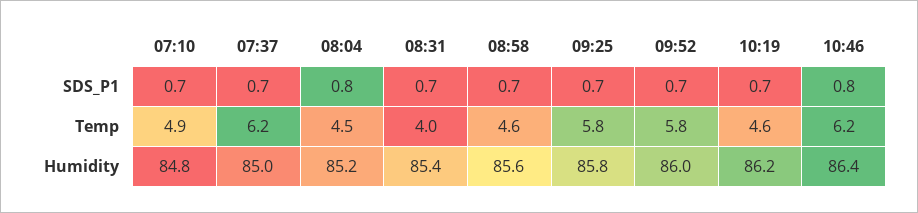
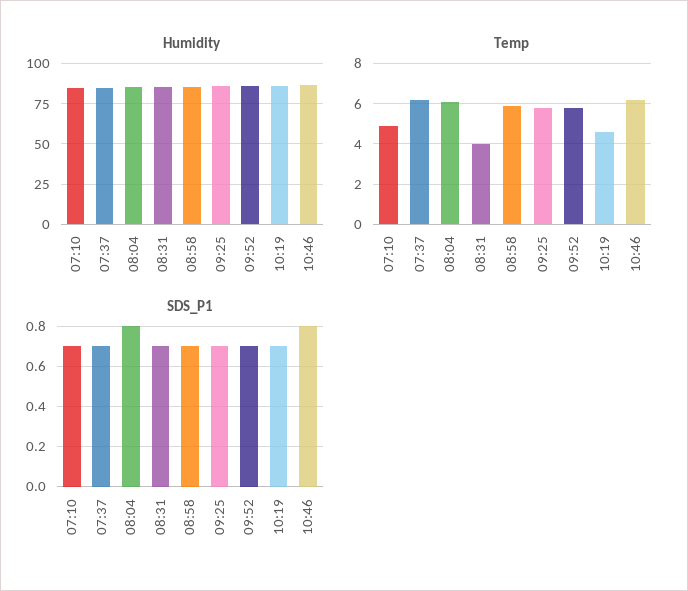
Temp, 08:04: 4.5 -> 6
Temp, 08:58: 4.6 -> 6

